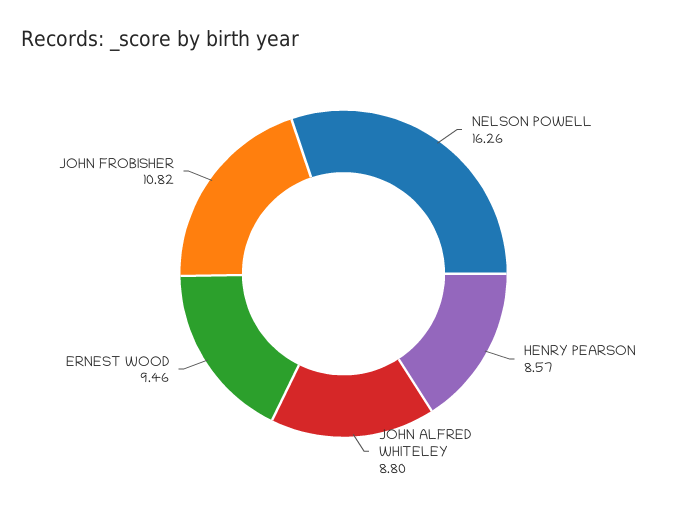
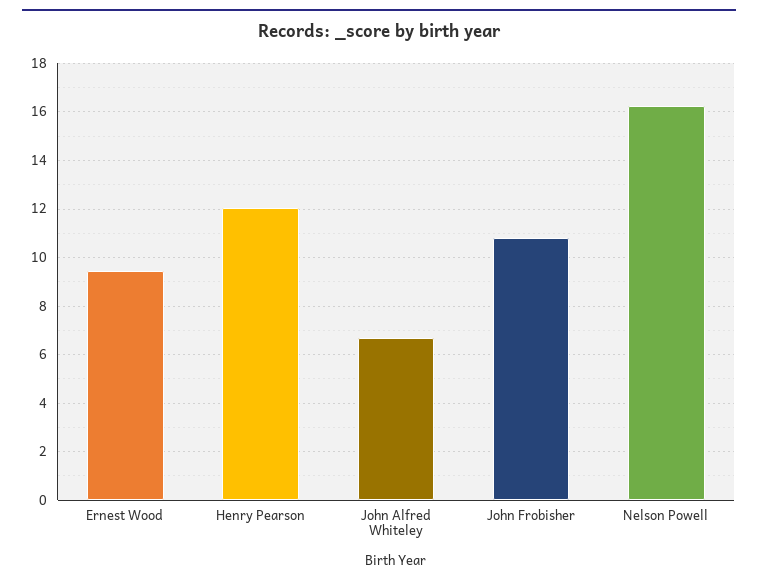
HENRY PEARSON: 8.57 -> 12
JOHN ALFRED WHITELEY: 8.8 -> 6.75

